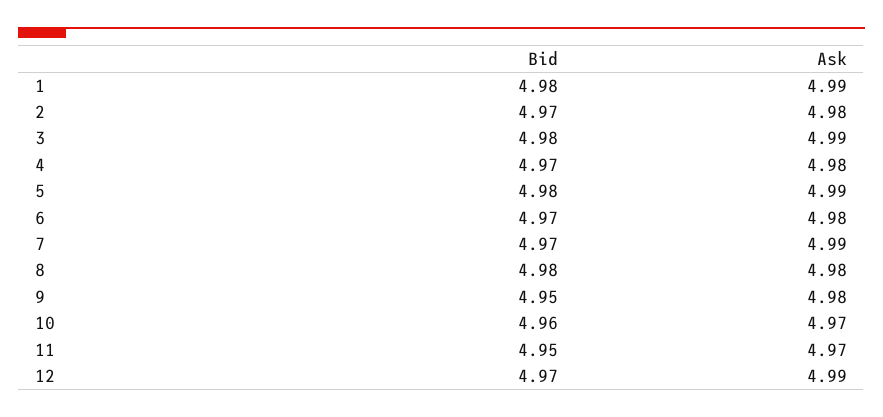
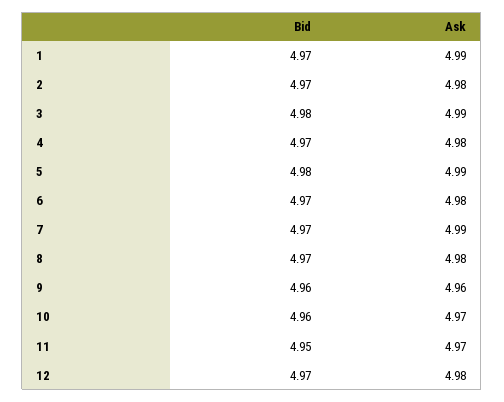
Bid, 1: 4.98 -> 4.97
Bid, 8: 4.98 -> 4.97
Bid, 9: 4.95 -> 4.96
Ask, 9: 4.98 -> 4.96
Ask, 12: 4.99 -> 4.98

